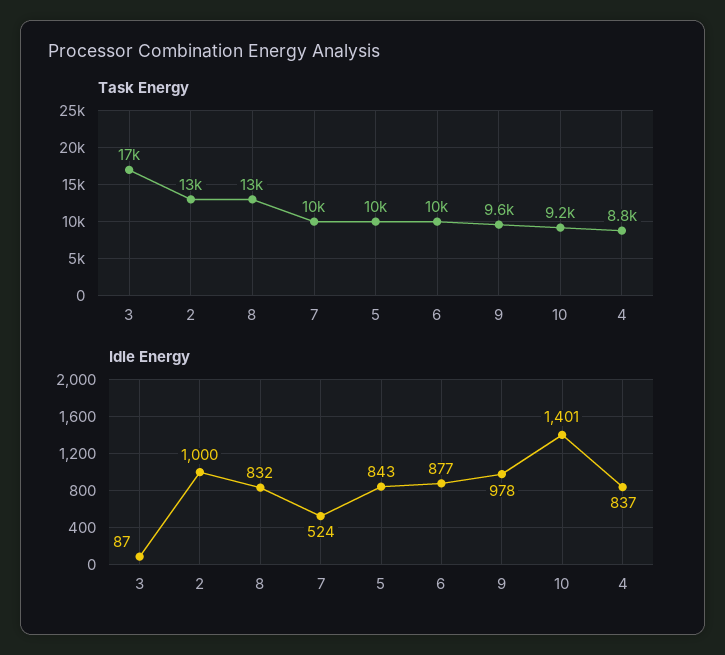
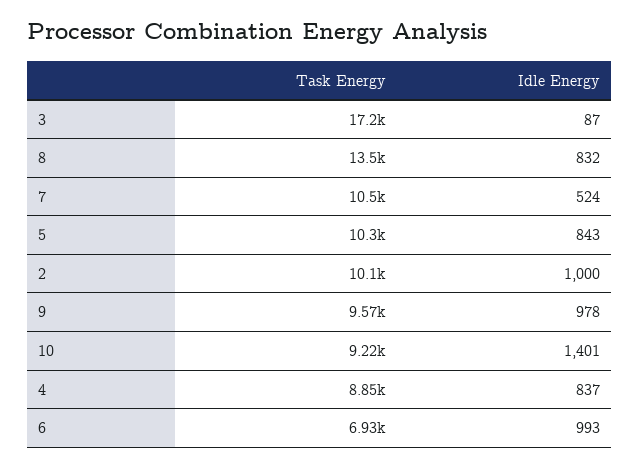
Task Energy, 2: 13000 -> 10100
Task Energy, 6: 10000 -> 6930
Idle Energy, 6: 877 -> 993

